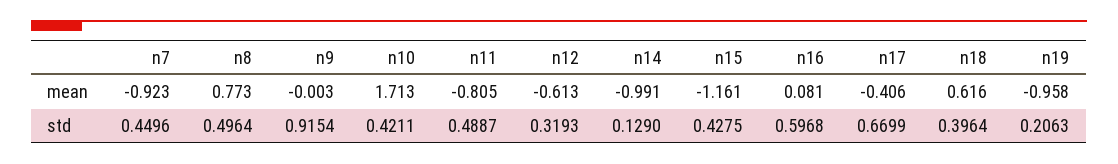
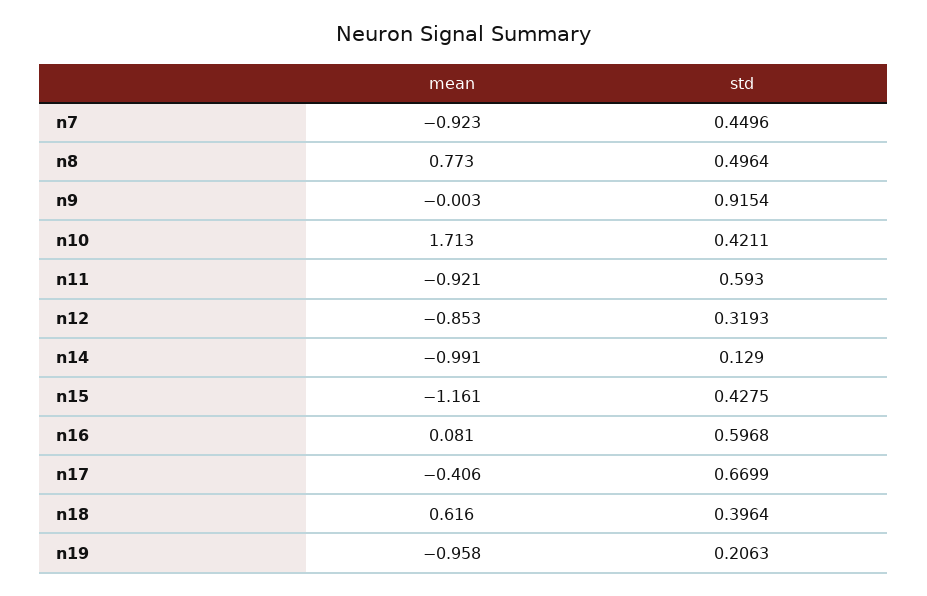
n11, mean: -0.805 -> -0.921
n12, mean: -0.613 -> -0.853
n11, std: 0.4887 -> 0.593

